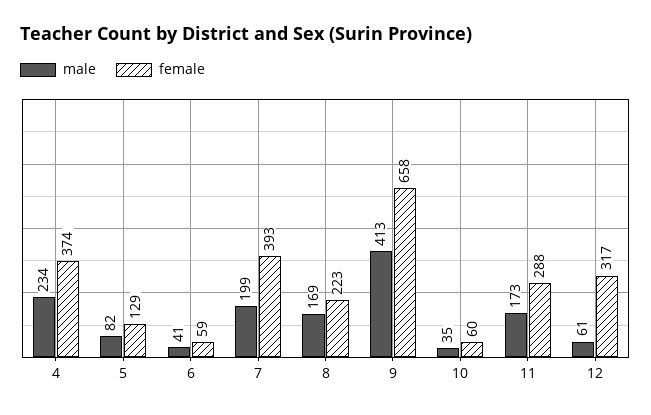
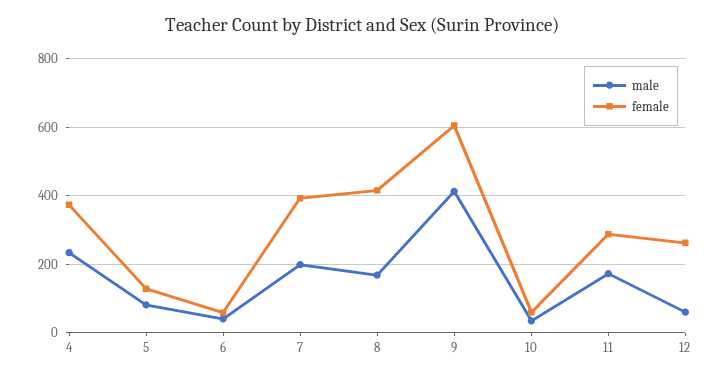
female, 8: 223 -> 420
female, 9: 658 -> 600
female, 12: 317 -> 260

